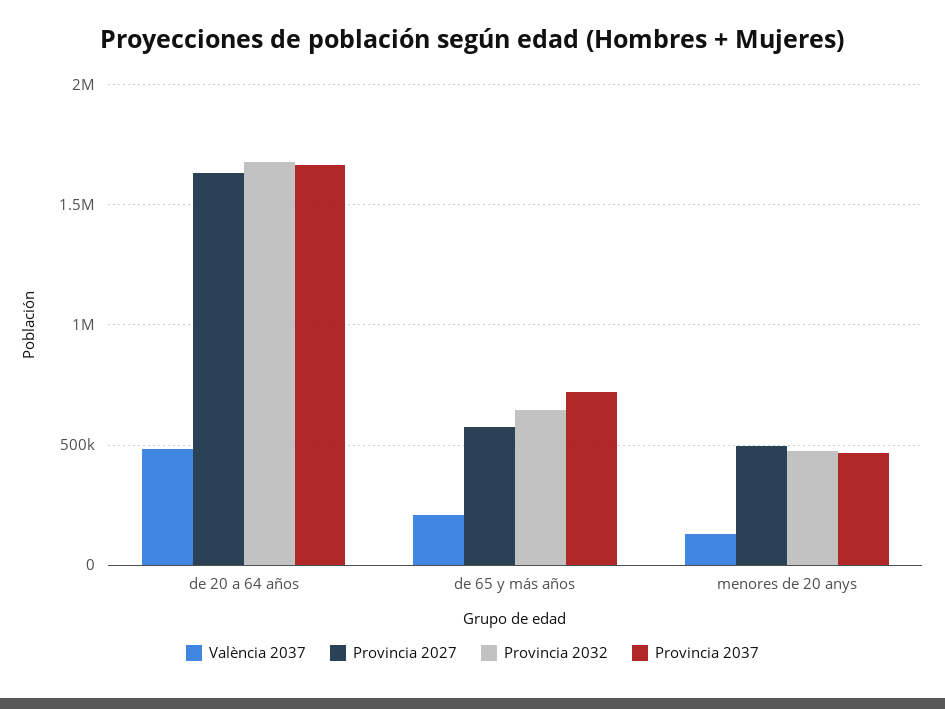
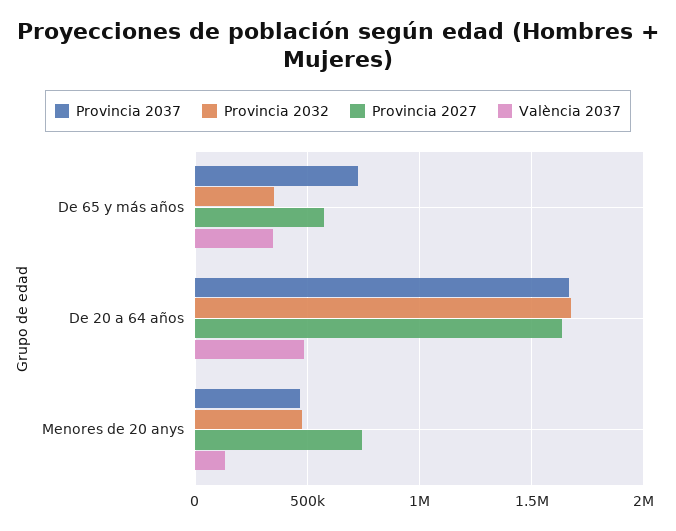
València 2037, de 65 y más años: 200000 -> 350000
Provincia 2032, de 65 y más años: 650000 -> 350000
Provincia 2027, menores de 20 anys: 500000 -> 750000

